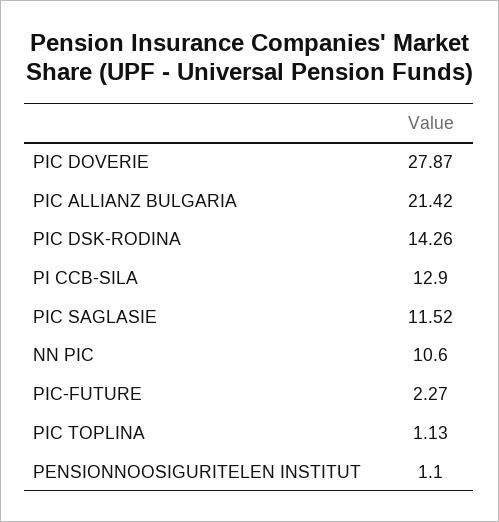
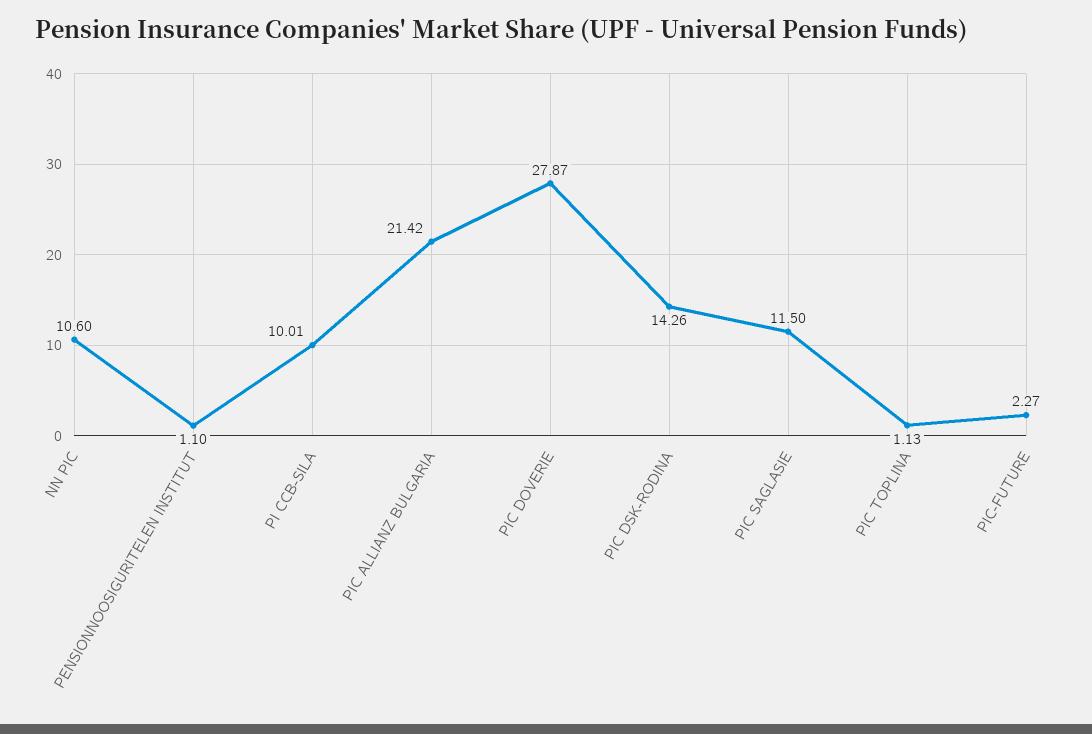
PI CCB-SILA: 12.9 -> 10.01
PIC SAGLASIE: 11.52 -> 11.5

